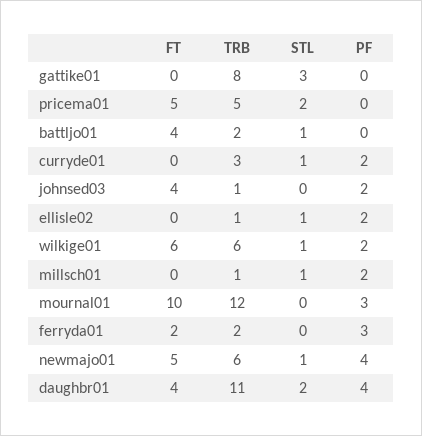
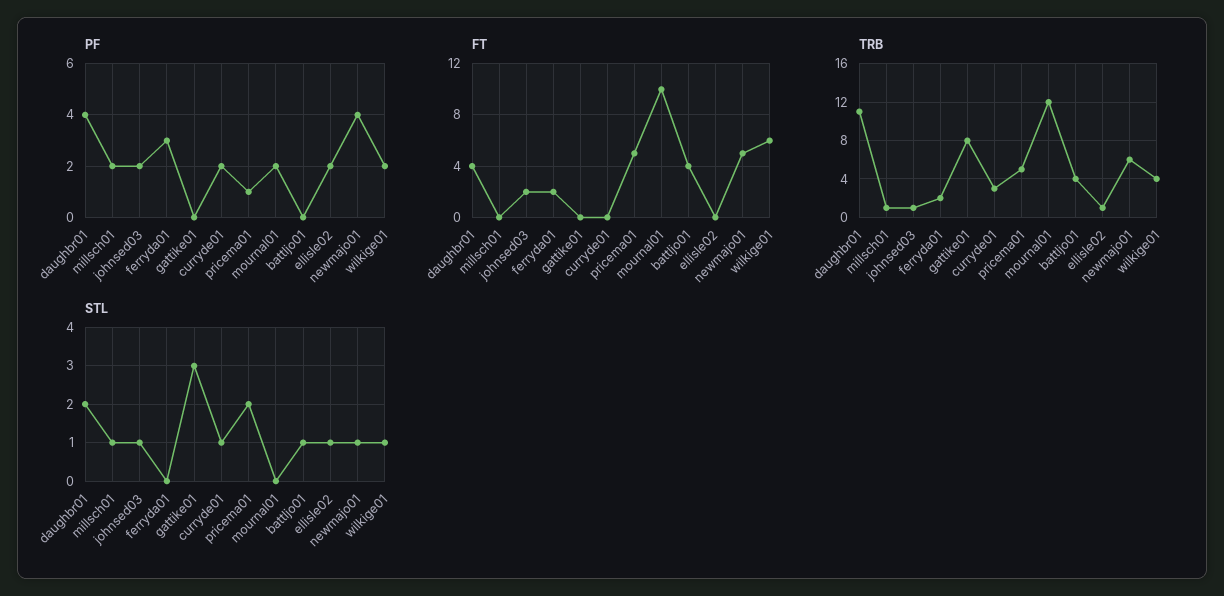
PF, pricema01: 0 -> 1
TRB, battljo01: 2 -> 4
FT, johnsed03: 4 -> 2
STL, johnsed03: 0 -> 1
TRB, wilkige01: 6 -> 4
PF, mournal01: 3 -> 2

